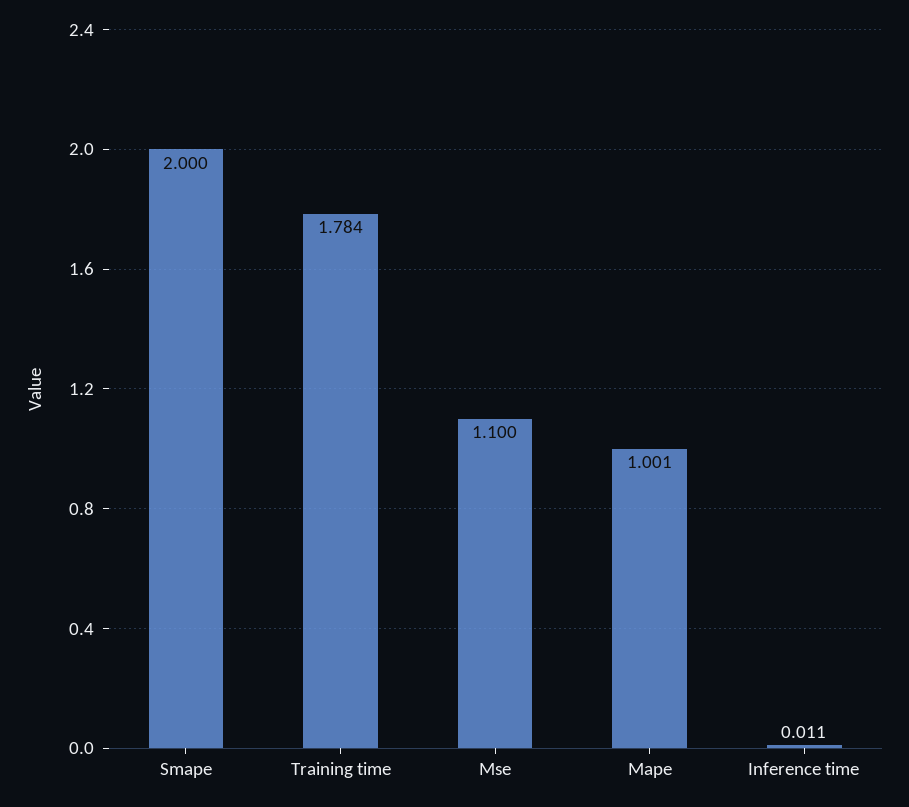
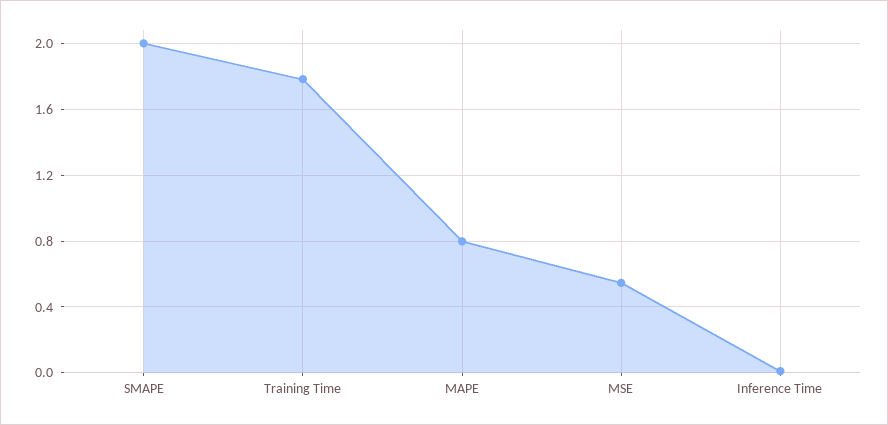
Mse: 1.1 -> 0.55
Mape: 1.001 -> 0.8

